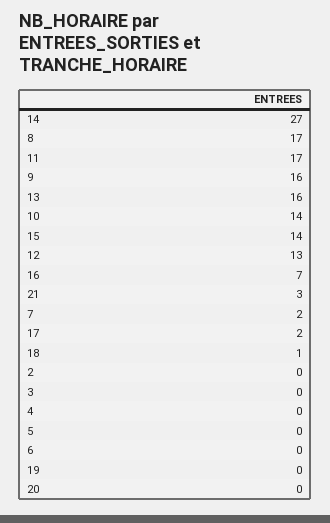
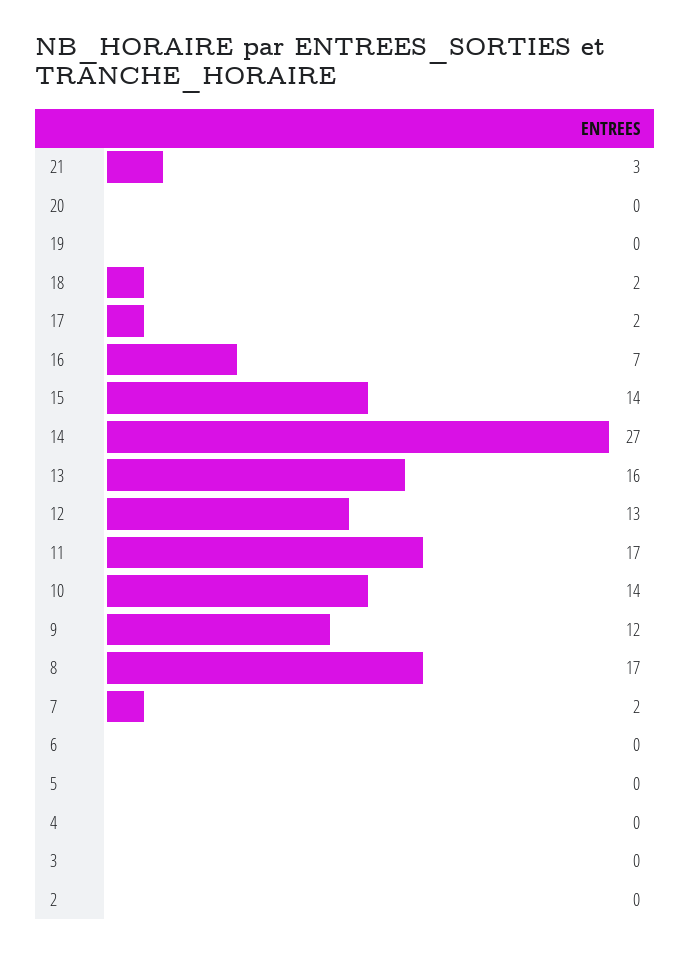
9: 16 -> 12
18: 1 -> 2

